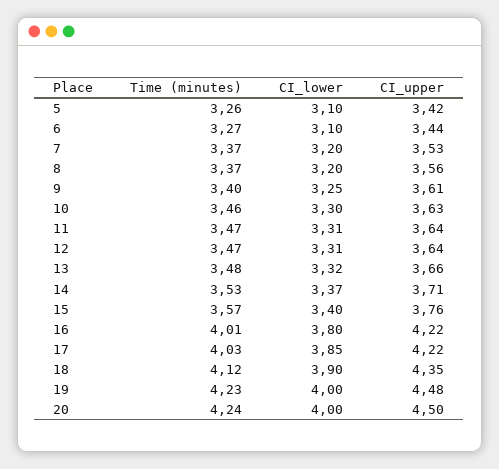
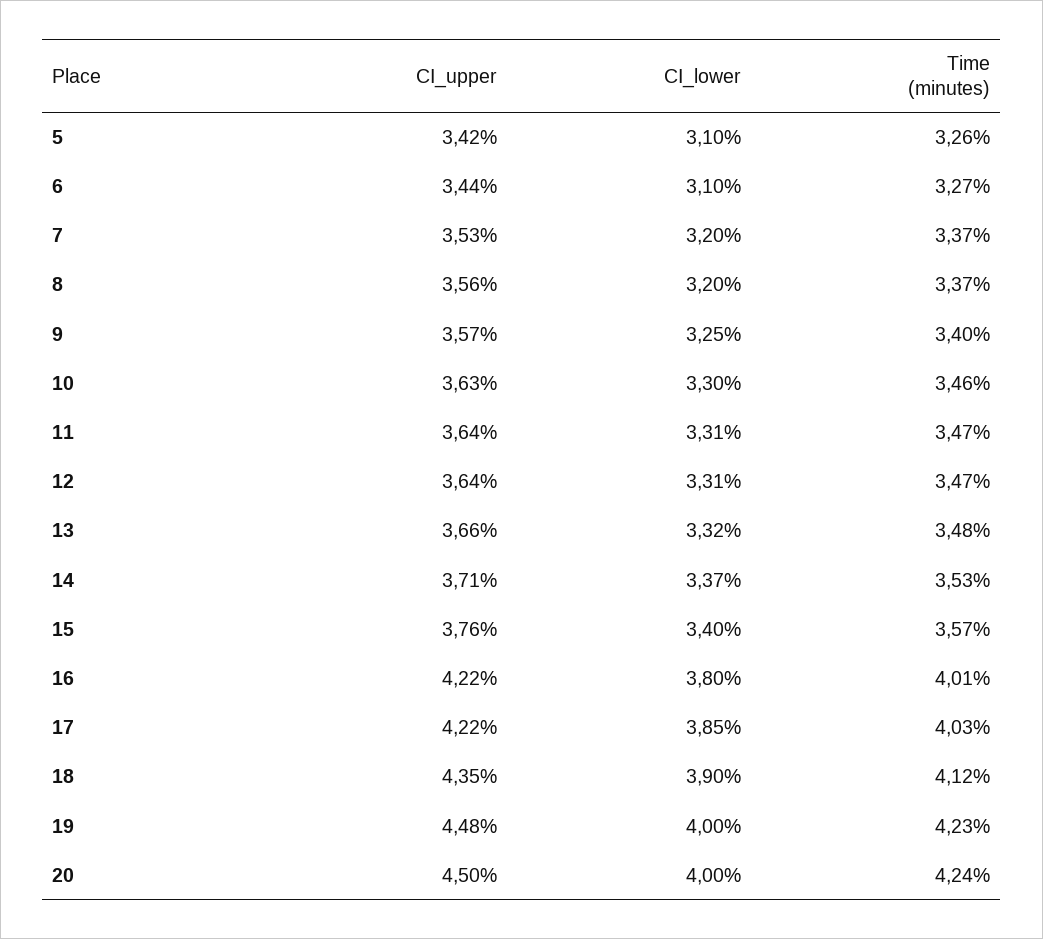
CI_upper, 9: 3.61 -> 3.57

